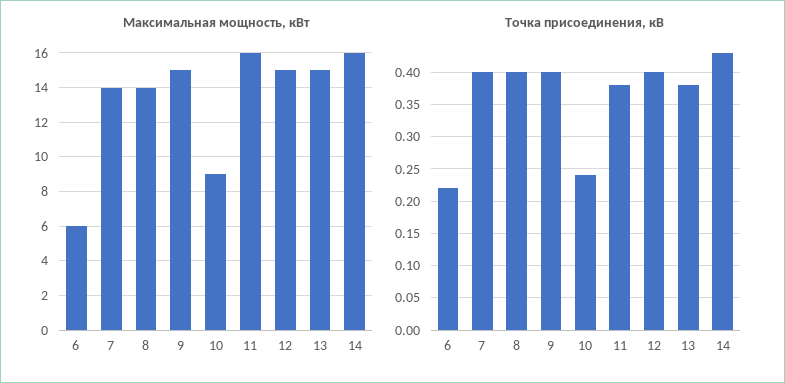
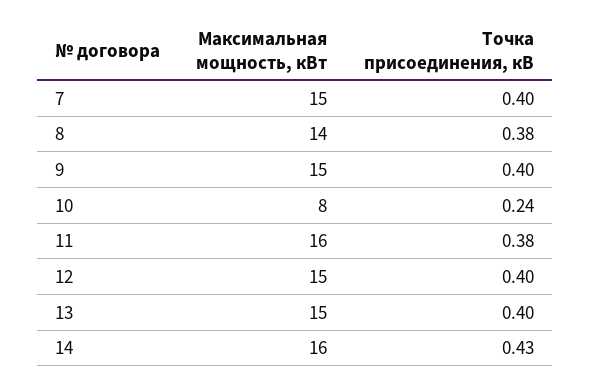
Максимальная мощность, кВт, 6: 6 -> none
Максимальная мощность, кВт, 7: 14 -> 15
Максимальная мощность, кВт, 10: 9 -> 8
Точка присоединения, кВ, 6: 0.22 -> none
Точка присоединения, кВ, 8: 0.4 -> 0.38
Точка присоединения, кВ, 13: 0.38 -> 0.4

